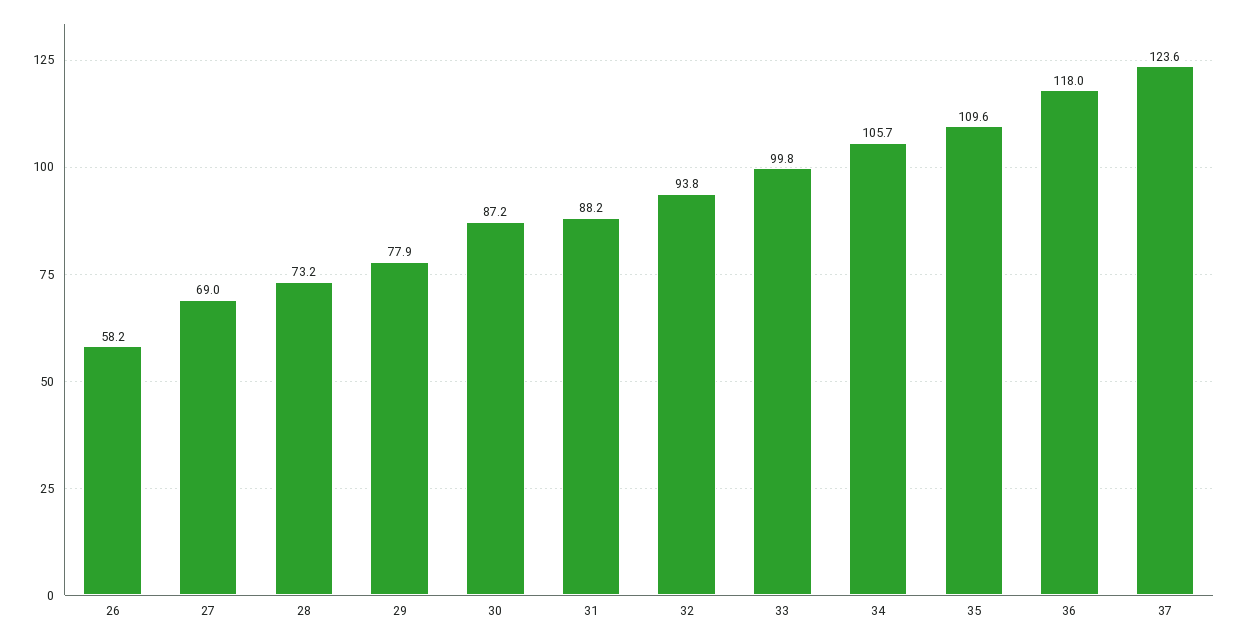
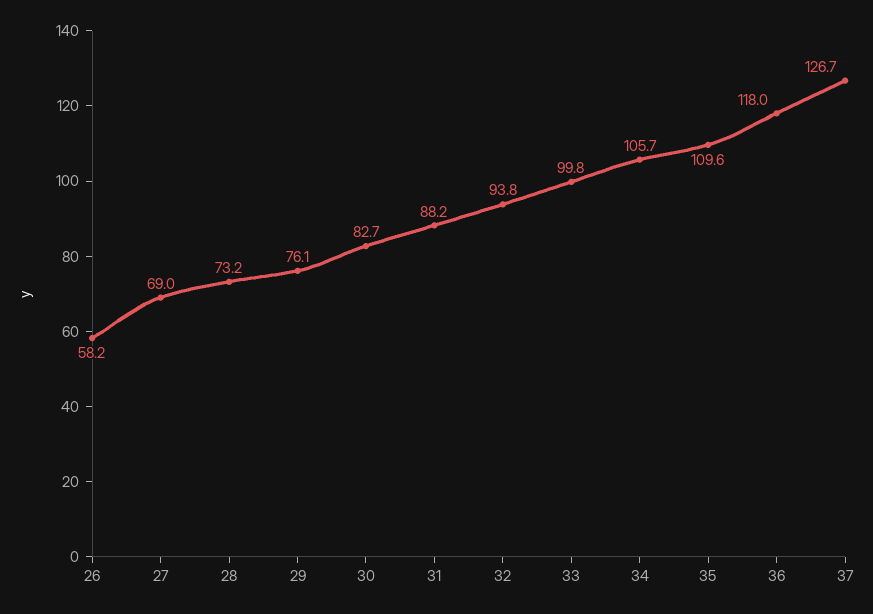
29: 77.9 -> 76.1
30: 87.2 -> 82.7
37: 123.6 -> 126.7

